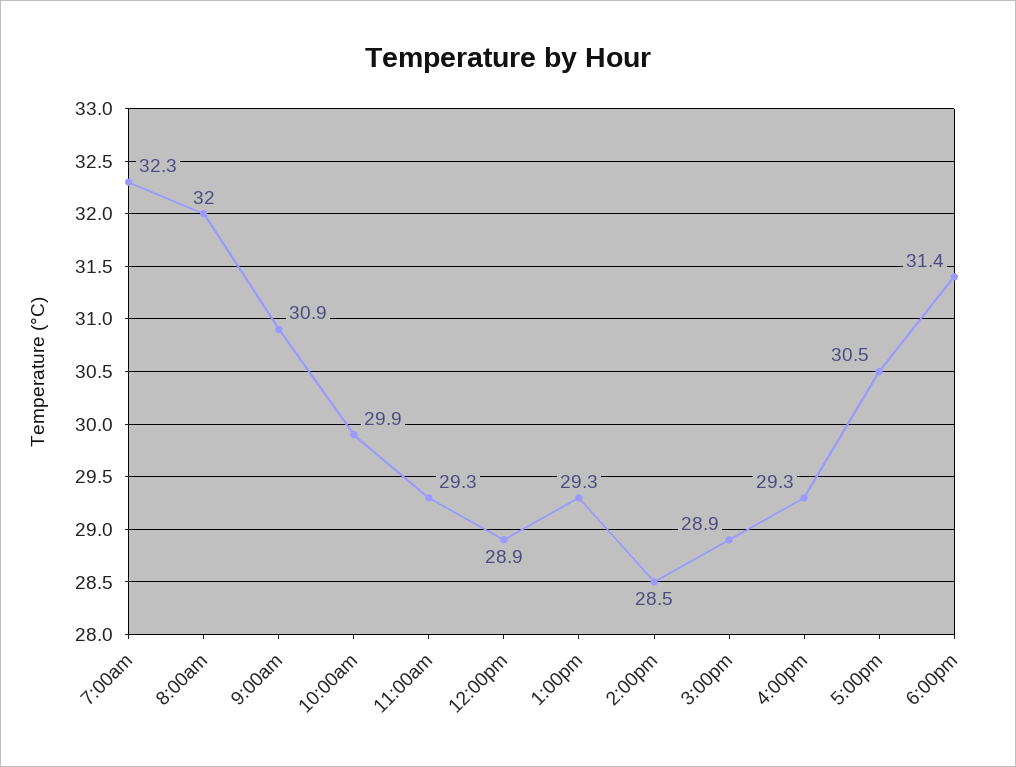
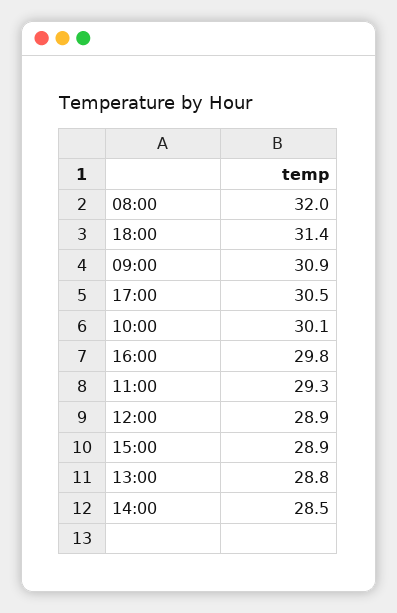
7:00am: 32.3 -> none
10:00am: 29.9 -> 30.1
1:00pm: 29.3 -> 28.8
4:00pm: 29.3 -> 29.8

